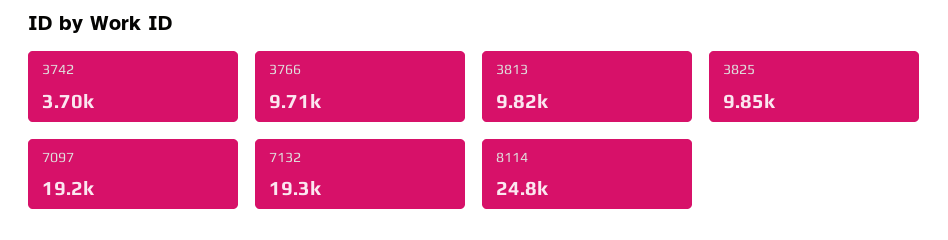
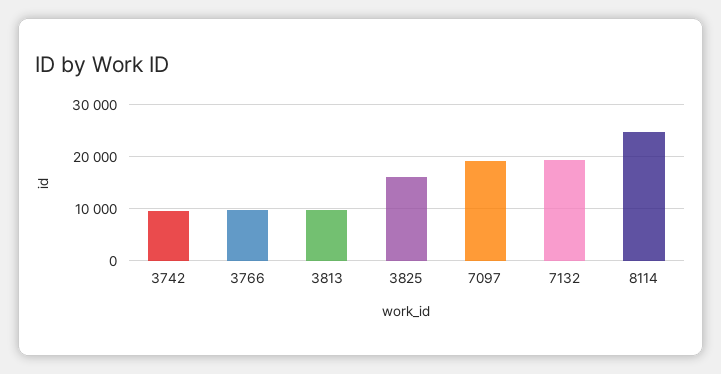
3742: 3700 -> 10000
3825: 9850 -> 16000

